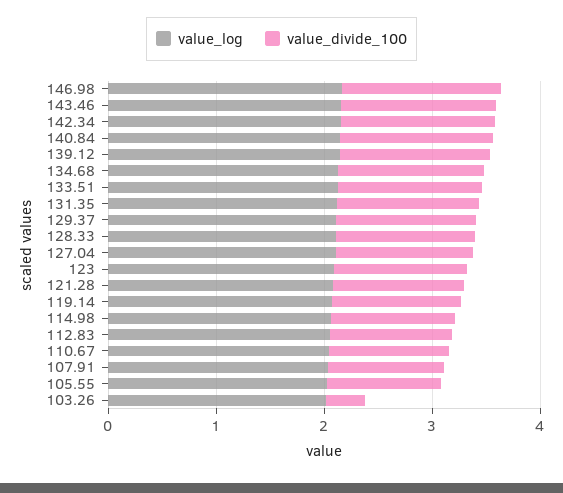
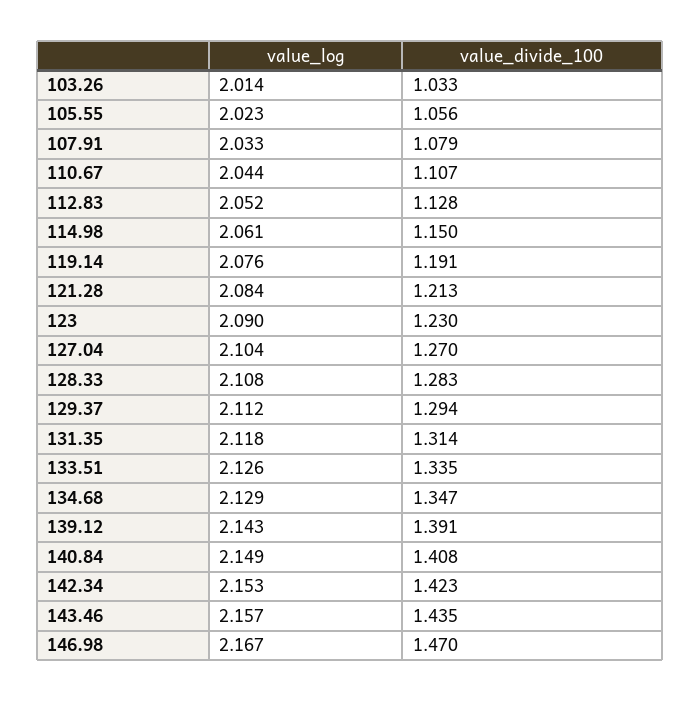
value_divide_100, 103.26: 0.4 -> 1.033

